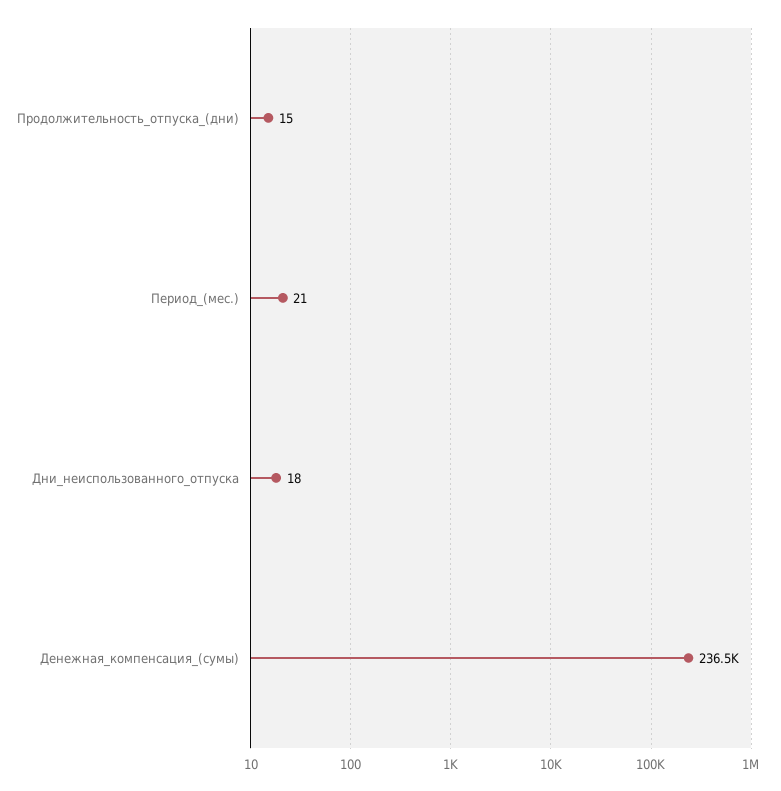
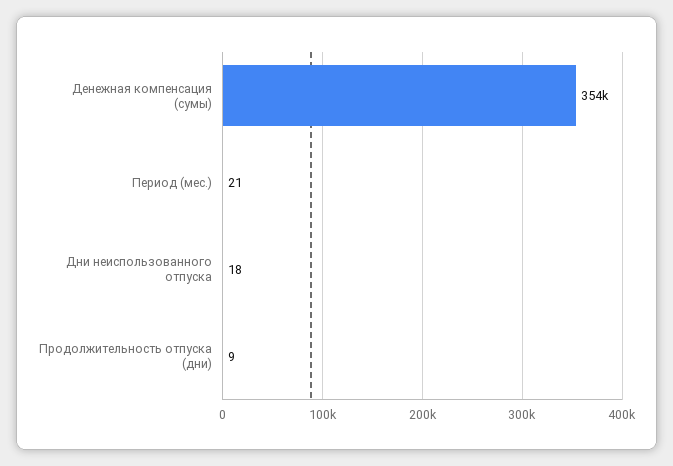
Продолжительность_отпуска_(дни): 15 -> 9
Денежная_компенсация_(сумы): 236500 -> 354000

